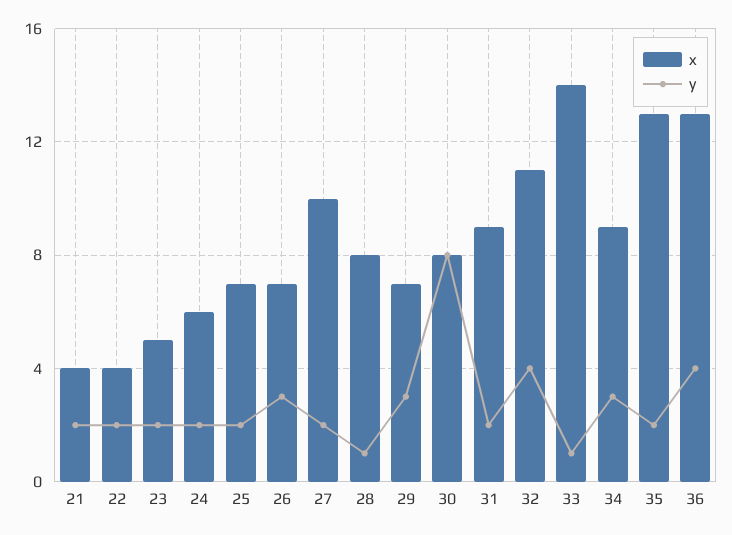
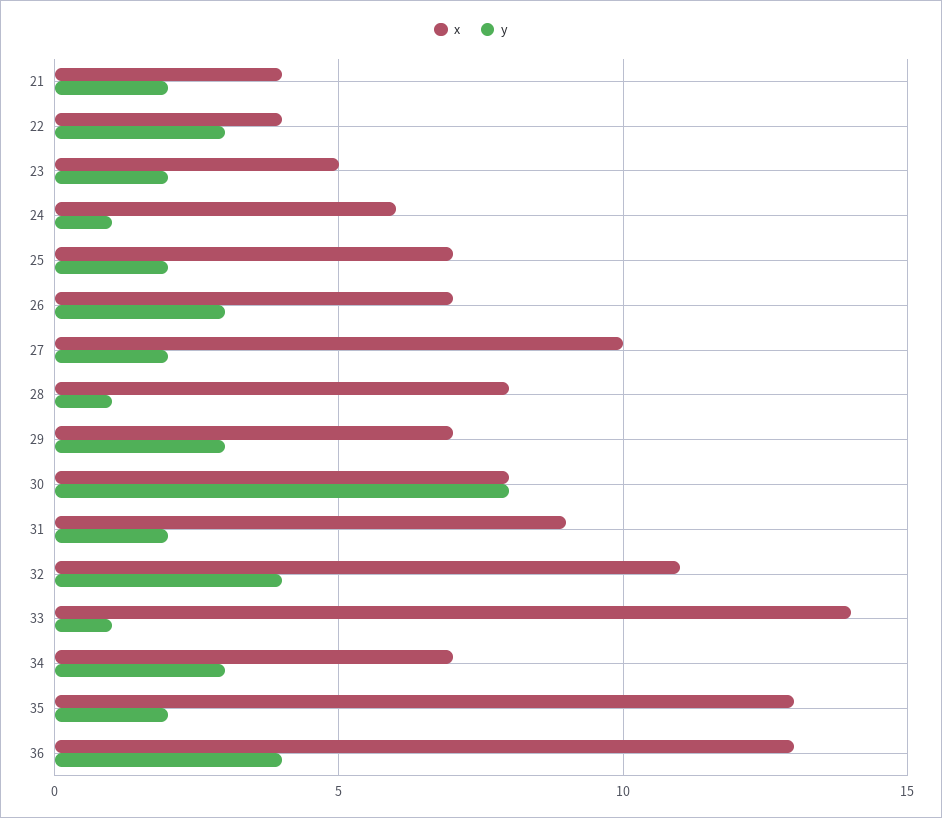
y, 22: 2 -> 3
y, 24: 2 -> 1
x, 34: 9 -> 7

